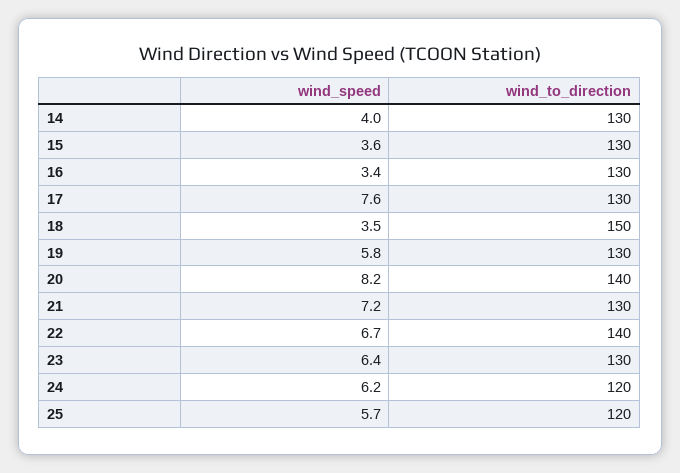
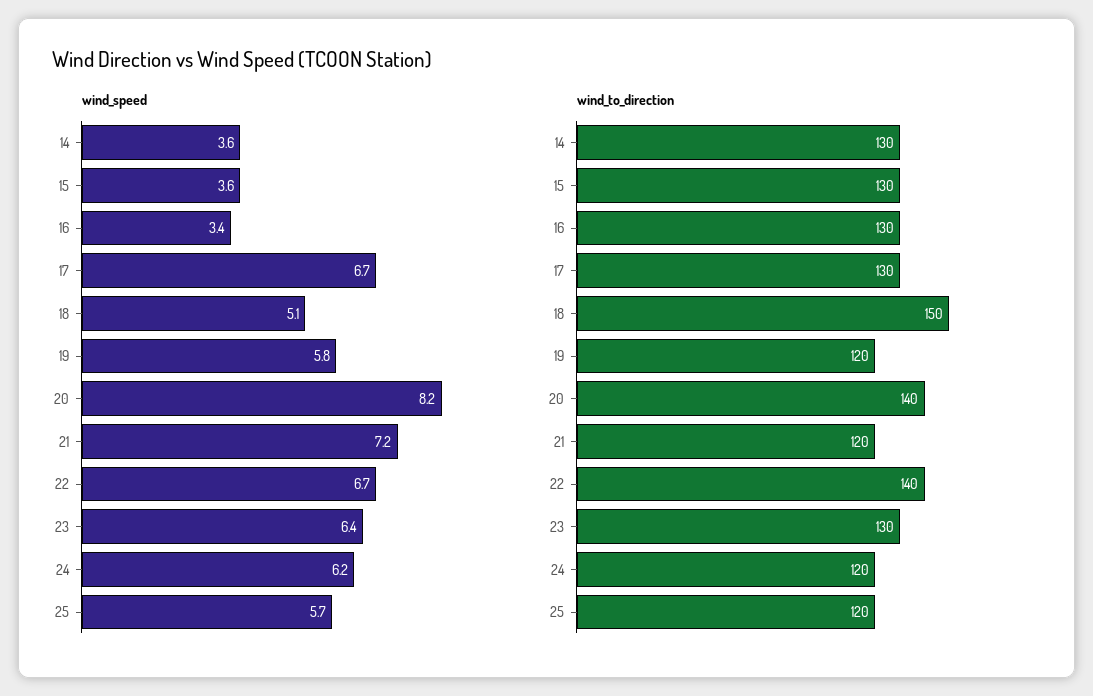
wind_speed, 14: 4 -> 3.6
wind_speed, 17: 7.6 -> 6.7
wind_speed, 18: 3.5 -> 5.1
wind_to_direction, 19: 130 -> 120
wind_to_direction, 21: 130 -> 120

